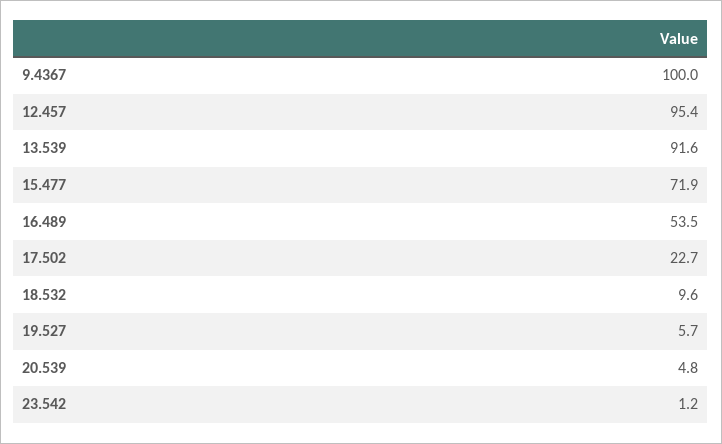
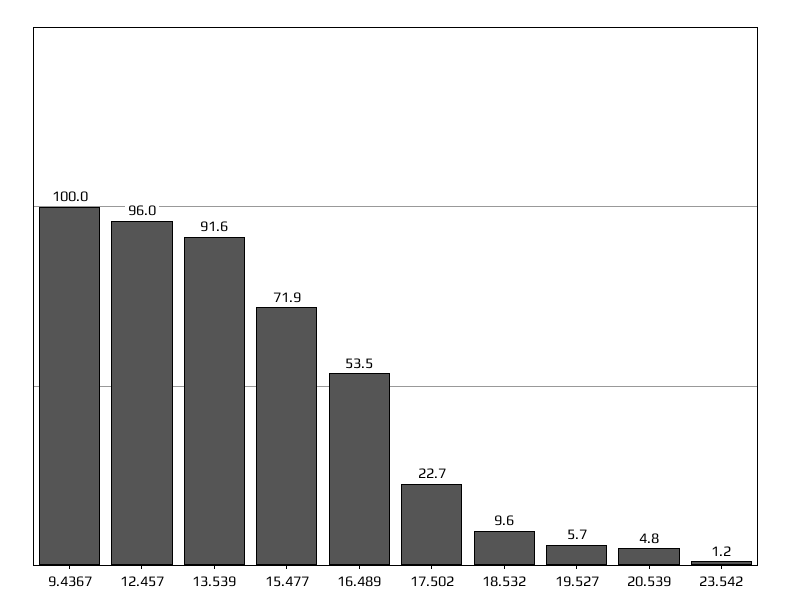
12.457: 95.4 -> 96

